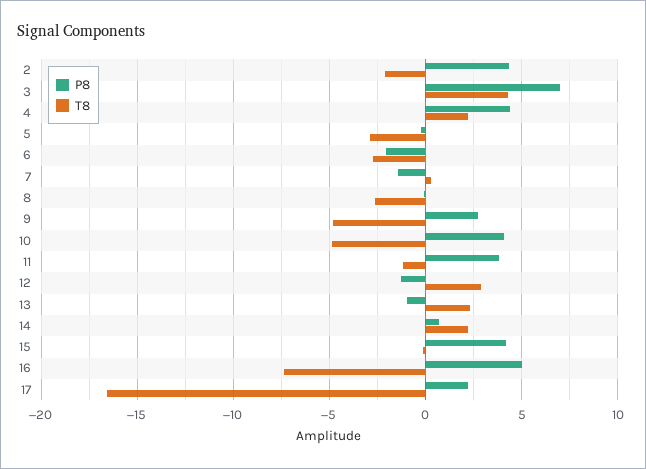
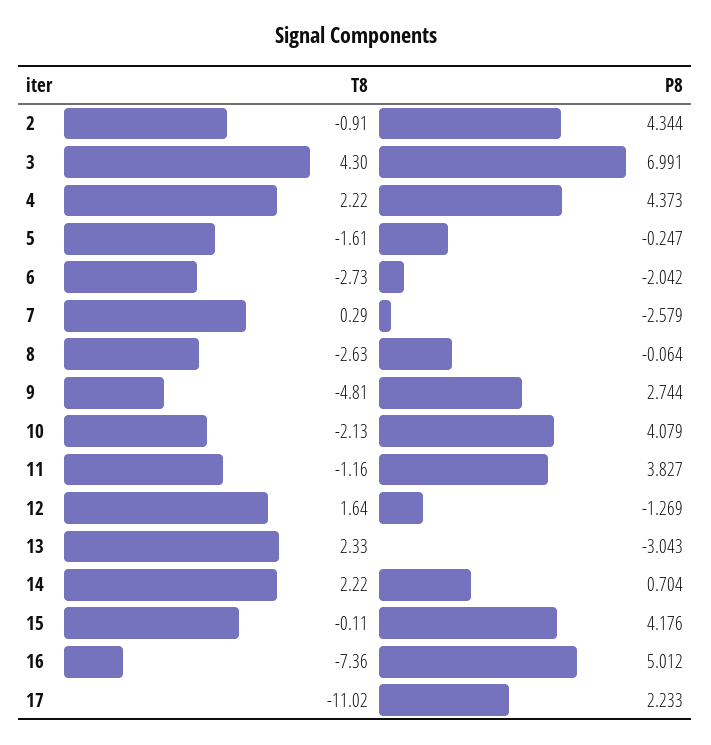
T8, 2: -2 -> -0.91
T8, 5: -3 -> -1.61
P8, 7: -1.5 -> -2.579
T8, 10: -5 -> -2.13
T8, 12: 3 -> 1.64
P8, 13: -1 -> -3.043
T8, 17: -16.5 -> -11.02

